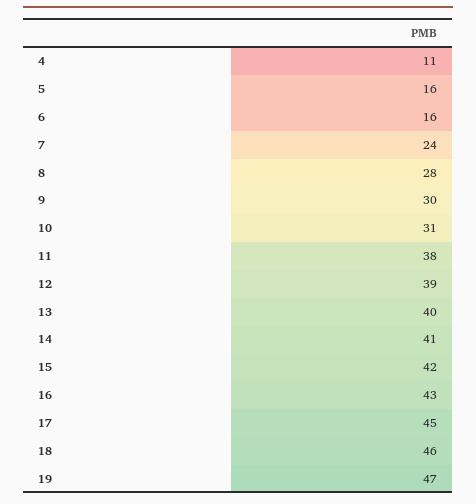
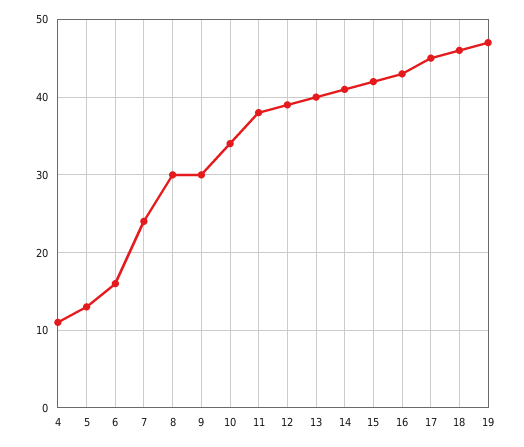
5: 16 -> 13
8: 28 -> 30
10: 31 -> 34

